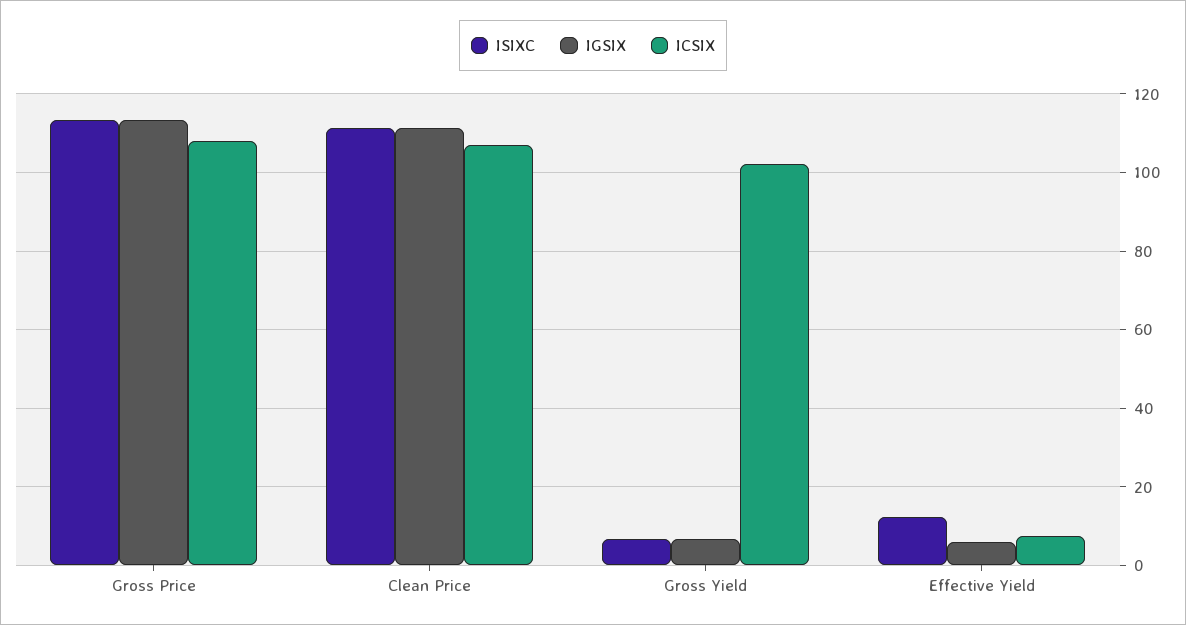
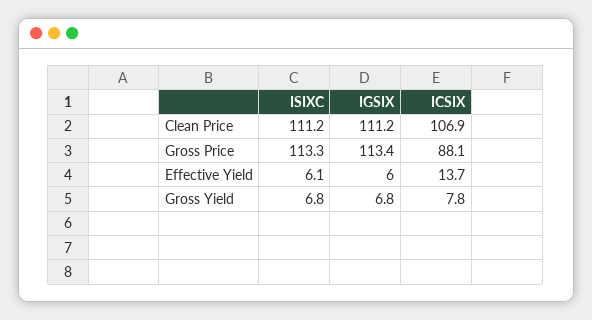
ICSIX, Gross Price: 108 -> 88.1
ICSIX, Gross Yield: 102 -> 7.8
ISIXC, Effective Yield: 12 -> 6.1
ICSIX, Effective Yield: 8 -> 13.7

